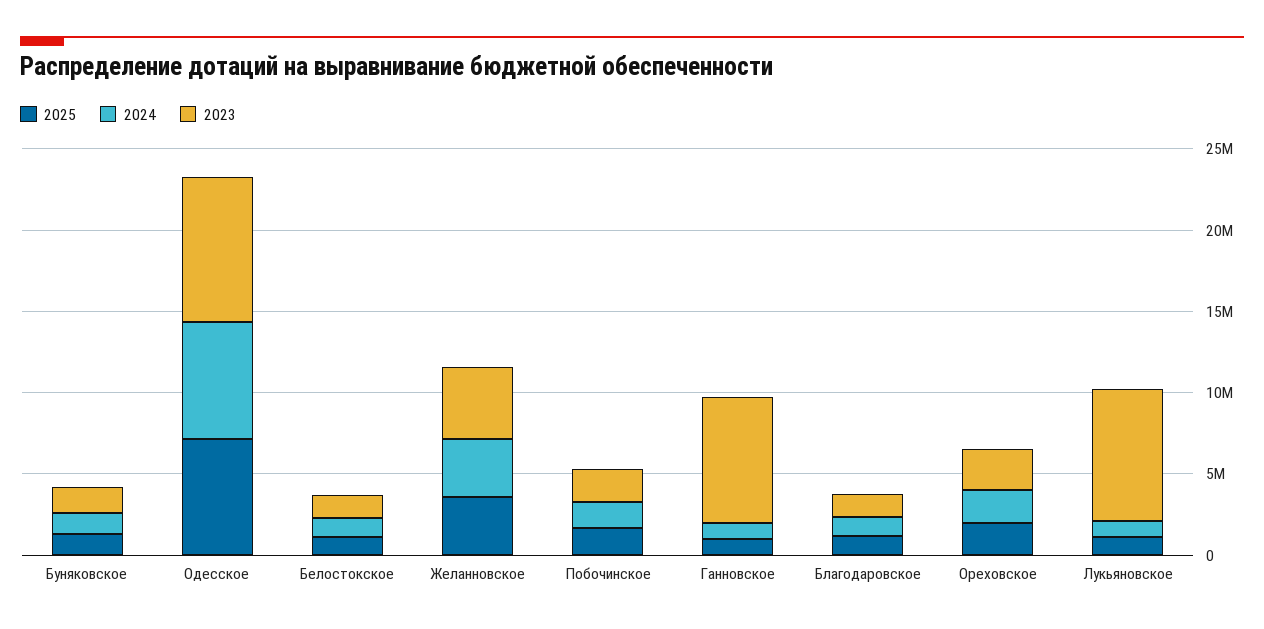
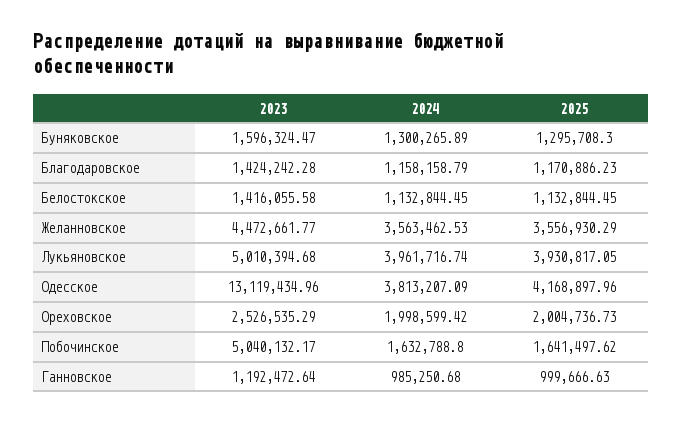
2025, Одесское: 7000000 -> 4168897.96
2024, Одесское: 7000000 -> 3813207.09
2023, Одесское: 9000000 -> 13119434.96
2023, Побочинское: 2000000 -> 5040132.17
2023, Ганновское: 8000000 -> 1192472.64
2025, Лукьяновское: 1000000 -> 3930817.05
2024, Лукьяновское: 1000000 -> 3961716.74
2023, Лукьяновское: 8000000 -> 5010394.68

